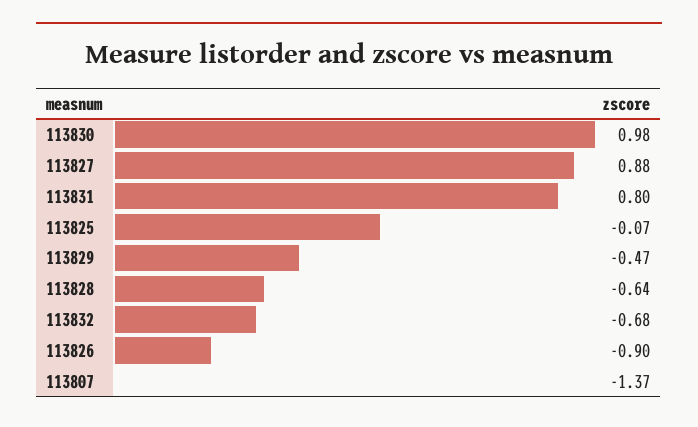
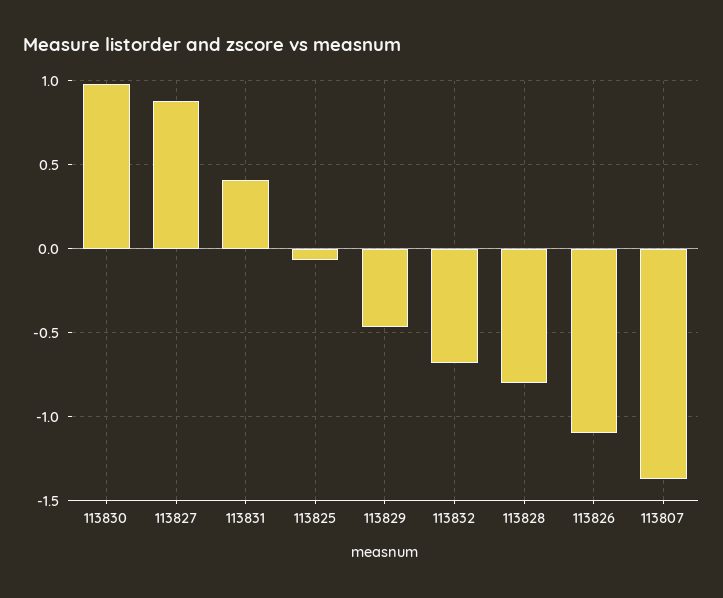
113831: 0.8 -> 0.4
113828: -0.64 -> -0.8
113826: -0.9 -> -1.1

